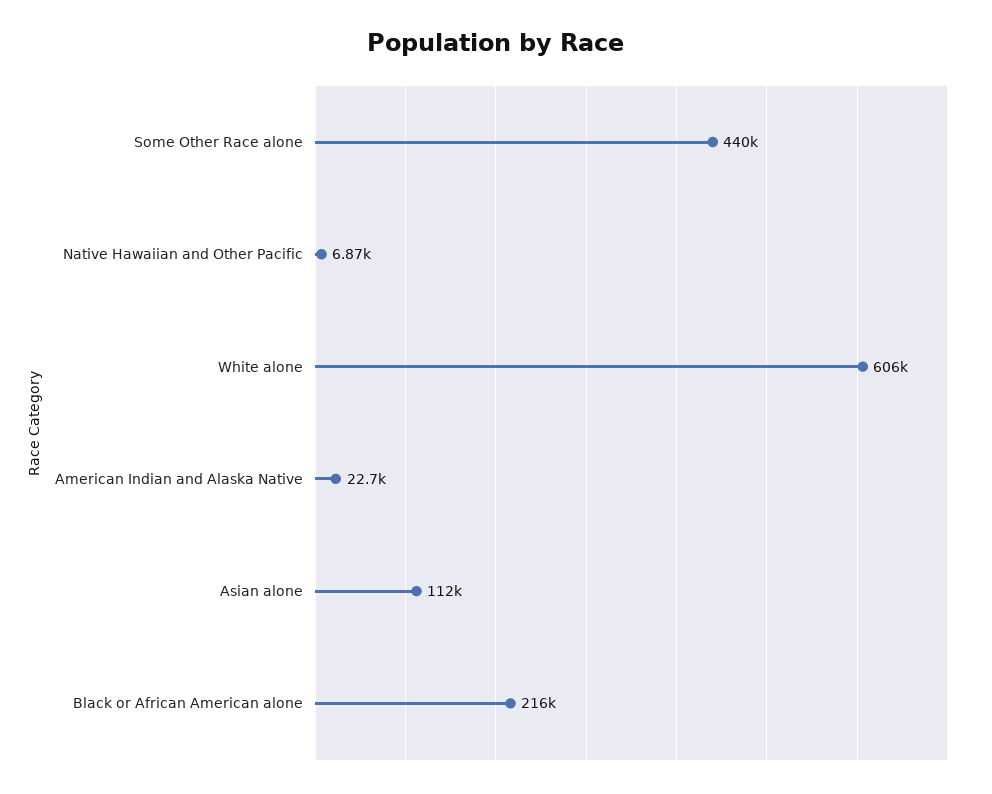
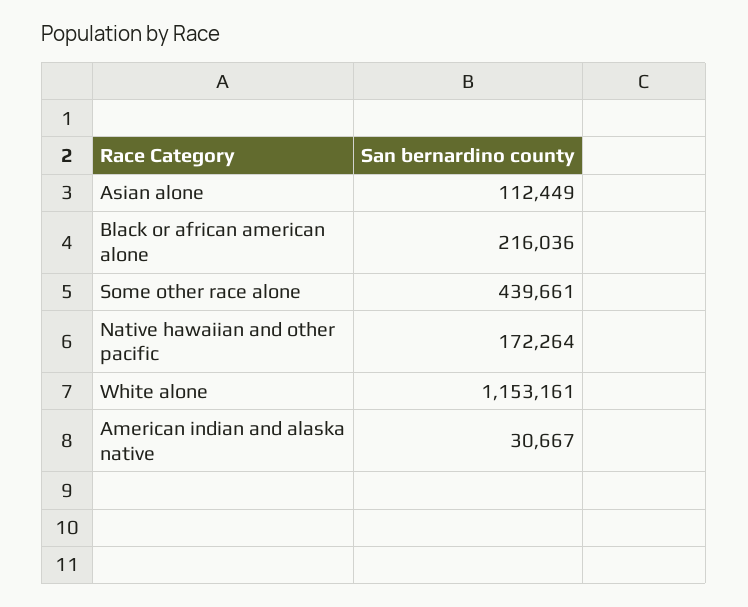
Native Hawaiian and Other Pacific: 6870 -> 172264
White alone: 606000 -> 1153161
American Indian and Alaska Native: 22700 -> 30667

